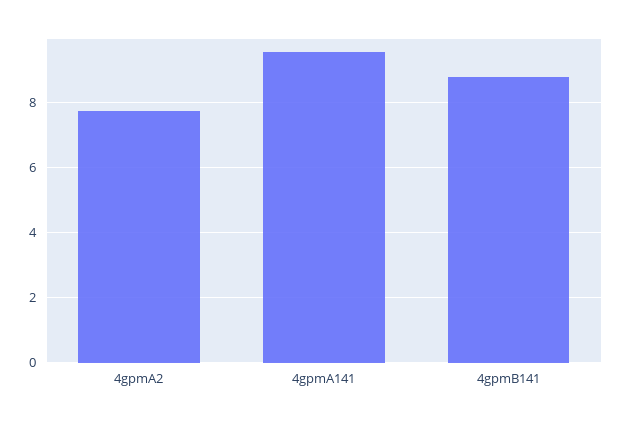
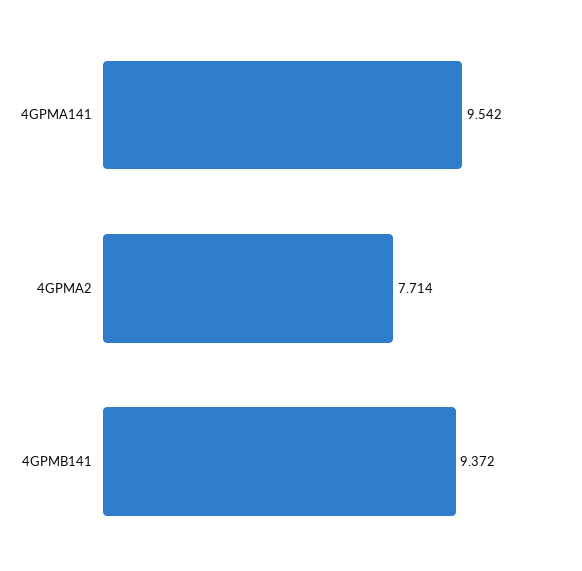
4gpmB141: 8.8 -> 9.372

